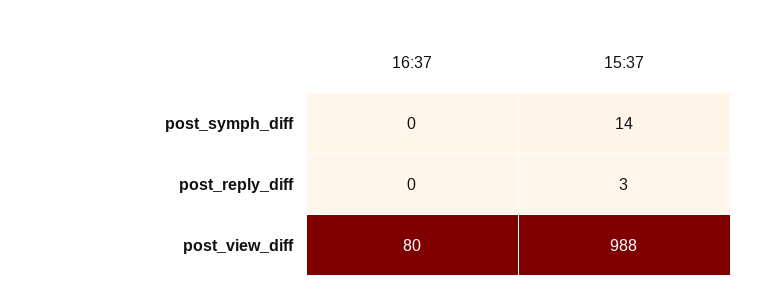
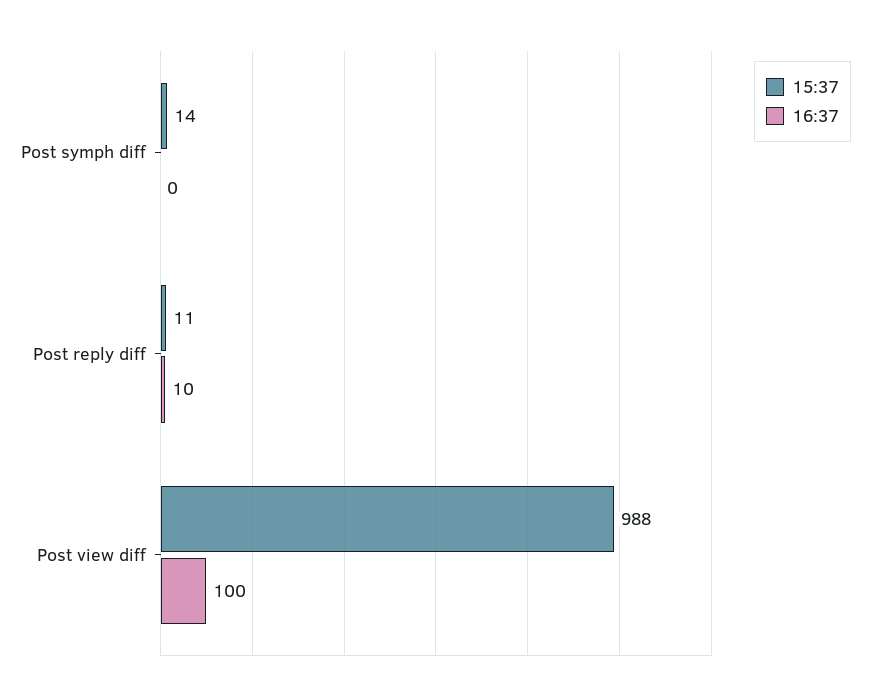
16:37, post_reply_diff: 0 -> 10
15:37, post_reply_diff: 3 -> 11
16:37, post_view_diff: 80 -> 100

